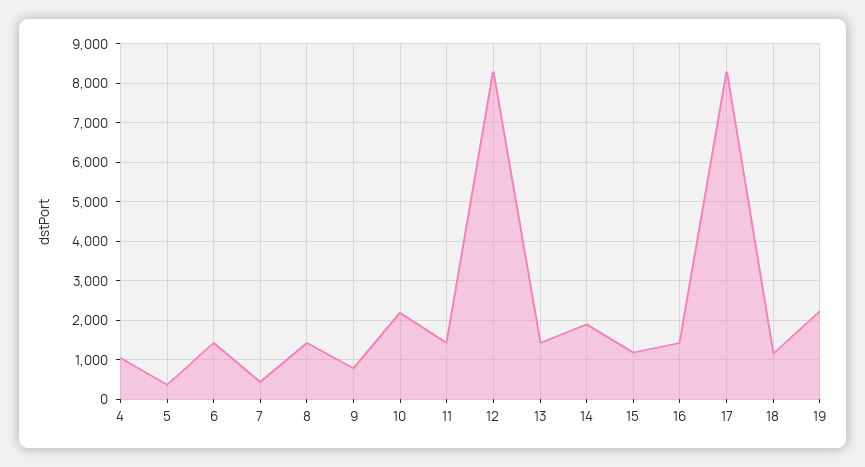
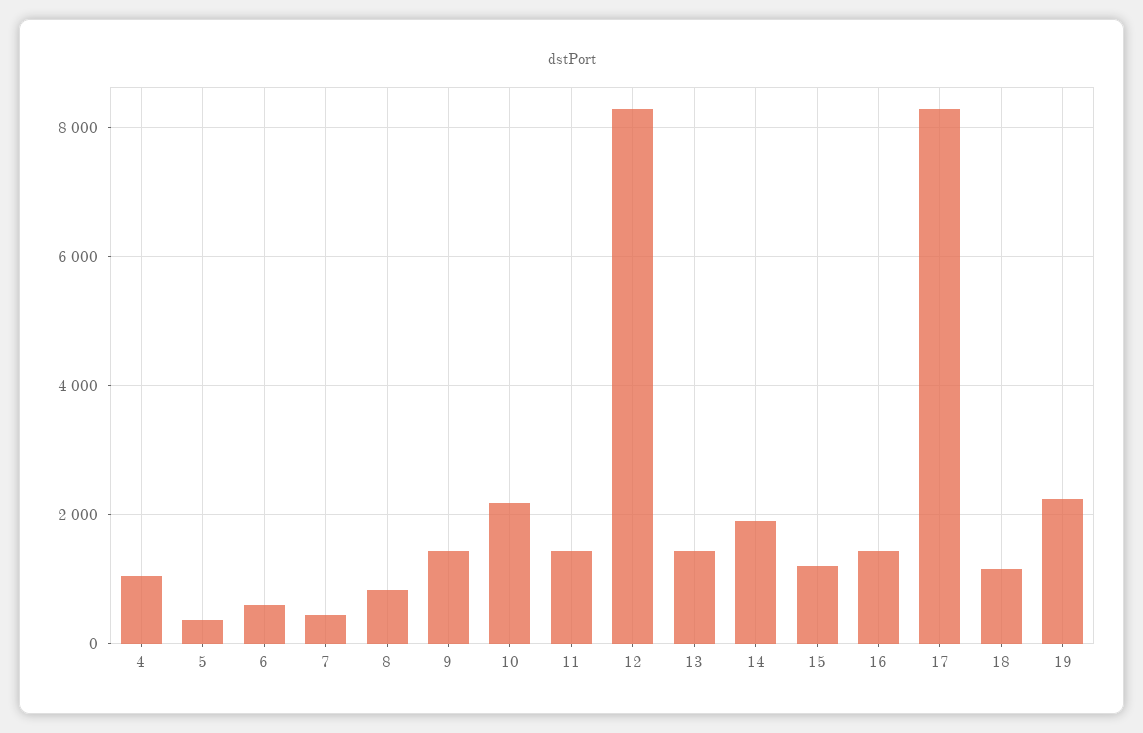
6: 1400 -> 600
8: 1400 -> 800
9: 800 -> 1400

